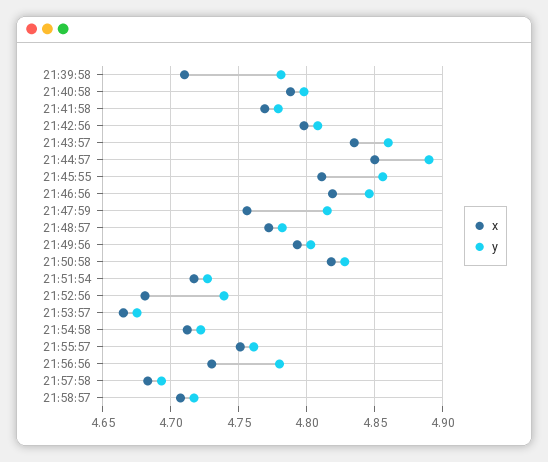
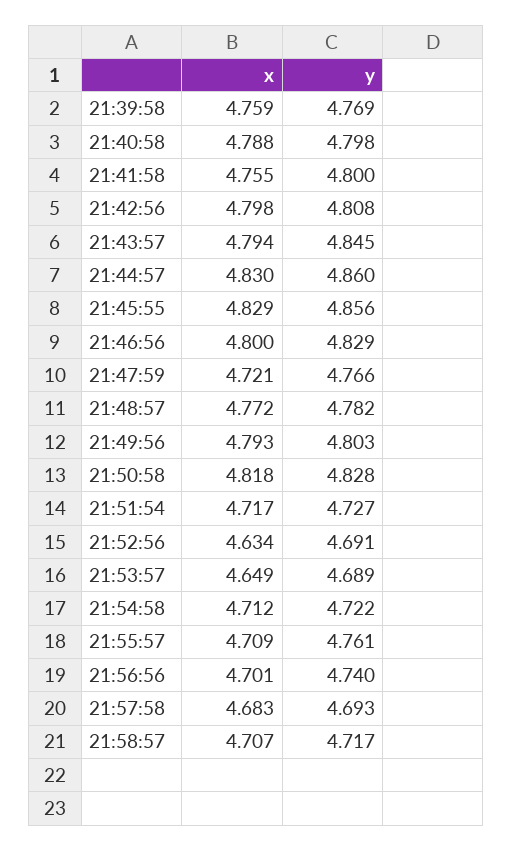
x, 21:39:58: 4.71 -> 4.759
y, 21:39:58: 4.78 -> 4.769
x, 21:41:58: 4.77 -> 4.755
y, 21:41:58: 4.78 -> 4.8
x, 21:43:57: 4.835 -> 4.794
y, 21:43:57: 4.86 -> 4.845
x, 21:44:57: 4.85 -> 4.83
y, 21:44:57: 4.89 -> 4.86
x, 21:45:55: 4.81 -> 4.829
x, 21:46:56: 4.82 -> 4.8
y, 21:46:56: 4.845 -> 4.829
x, 21:47:59: 4.755 -> 4.721
y, 21:47:59: 4.815 -> 4.766
x, 21:52:56: 4.68 -> 4.634
y, 21:52:56: 4.74 -> 4.691
x, 21:53:57: 4.665 -> 4.649
y, 21:53:57: 4.675 -> 4.689
x, 21:55:57: 4.75 -> 4.709
x, 21:56:56: 4.73 -> 4.701
y, 21:56:56: 4.78 -> 4.74

